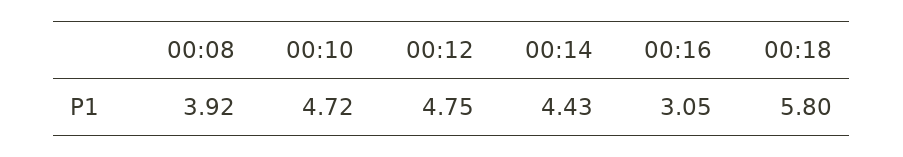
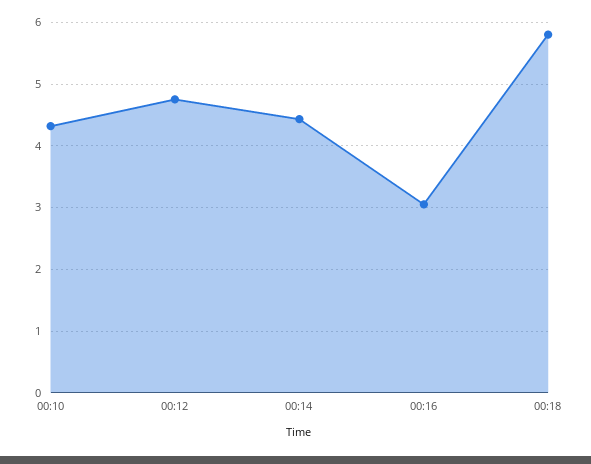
00:08: 3.92 -> none
00:10: 4.72 -> 4.3

